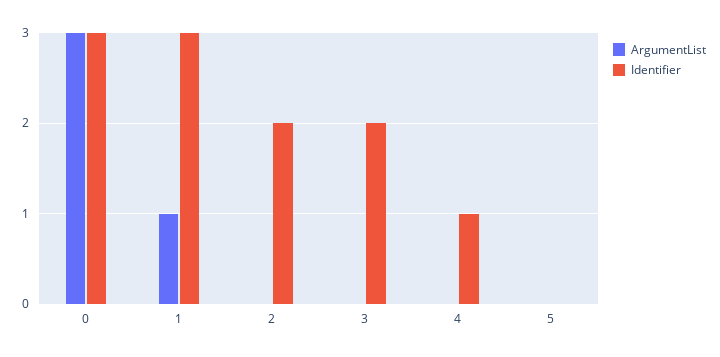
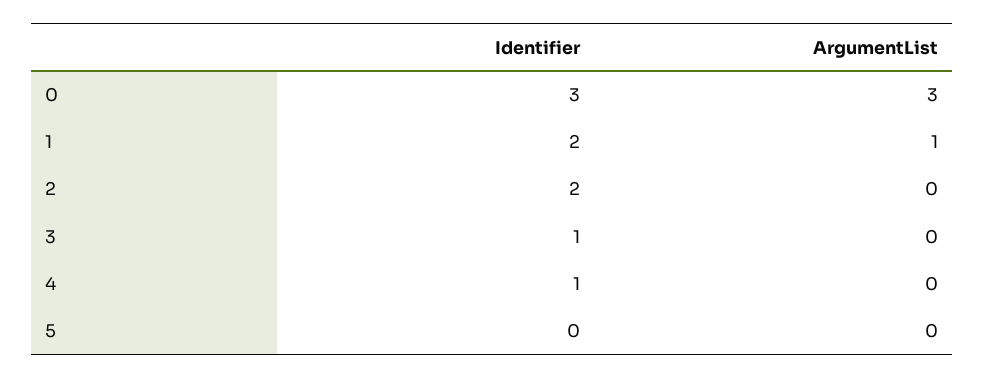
Identifier, 1: 3 -> 2
Identifier, 3: 2 -> 1

